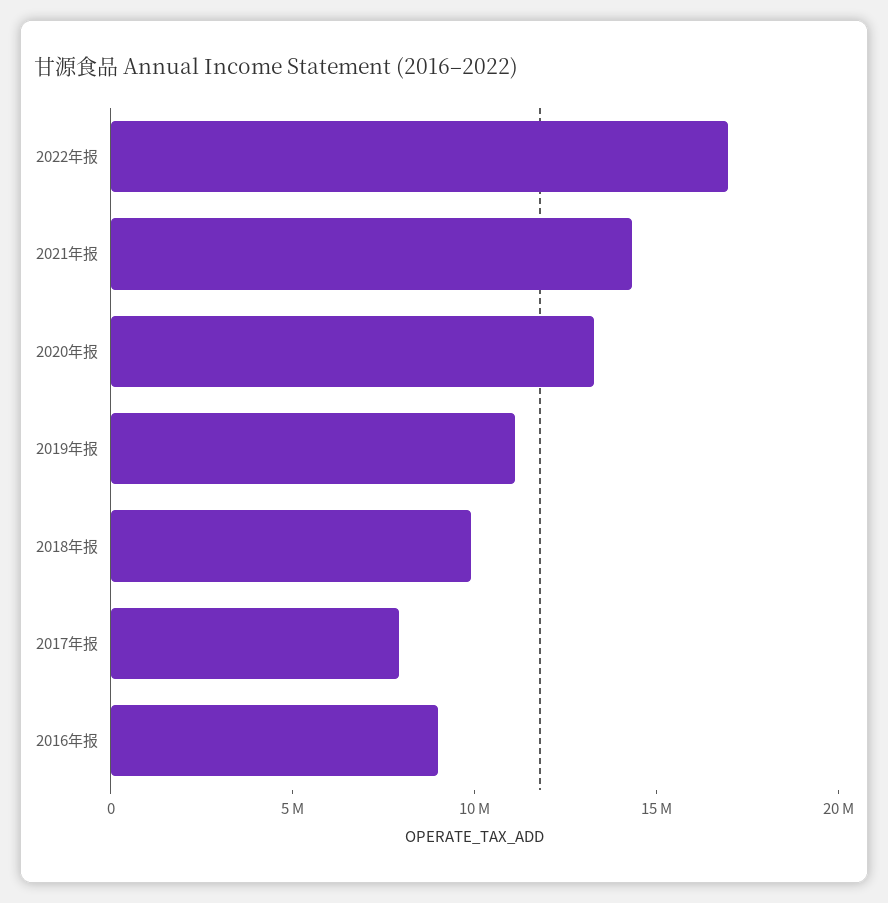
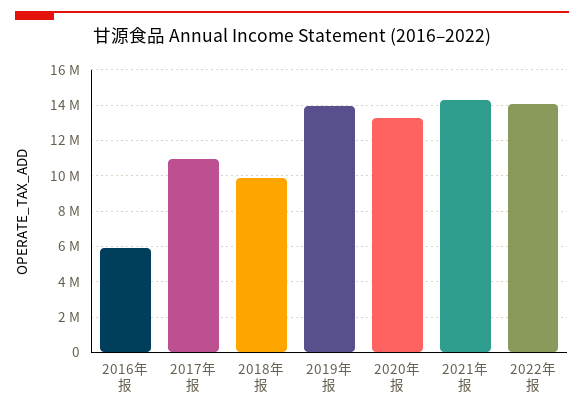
2022年报: 17000000 -> 14000000
2019年报: 11000000 -> 14000000
2017年报: 8000000 -> 11000000
2016年报: 9000000 -> 6000000

